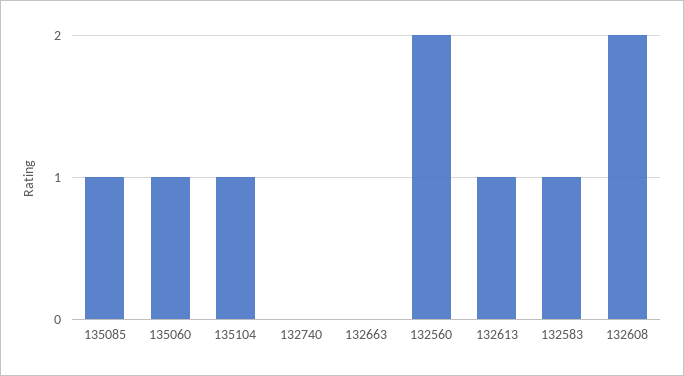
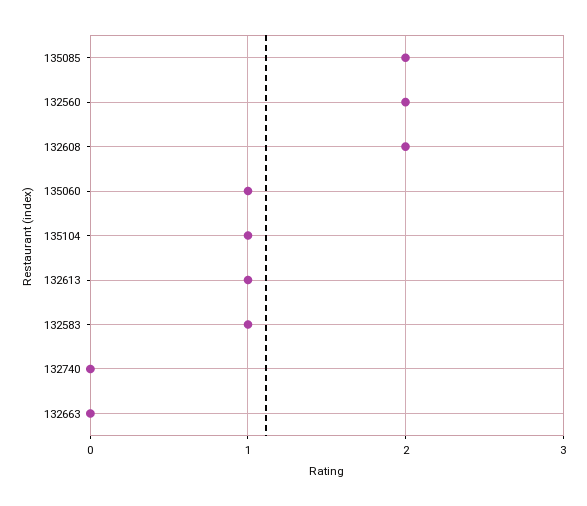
135085: 1 -> 2

